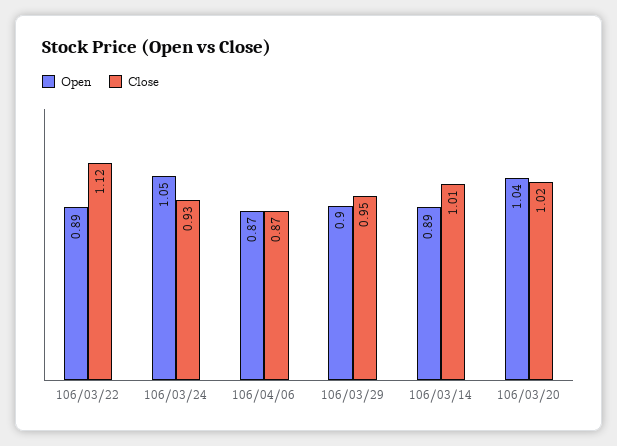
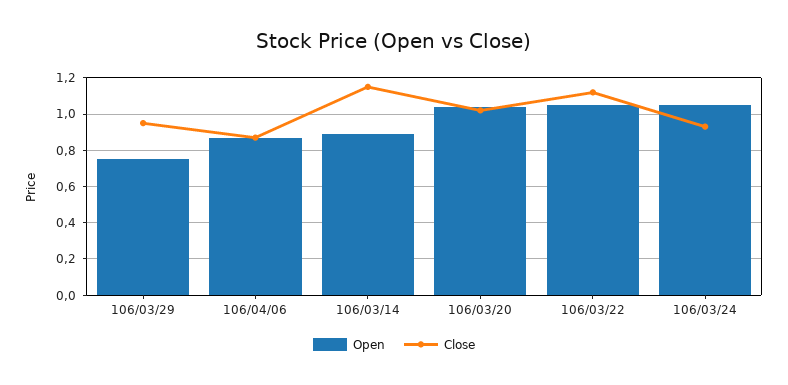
Open, 106/03/22: 0.89 -> 1.05
Open, 106/03/29: 0.9 -> 0.75
Close, 106/03/14: 1.01 -> 1.15

